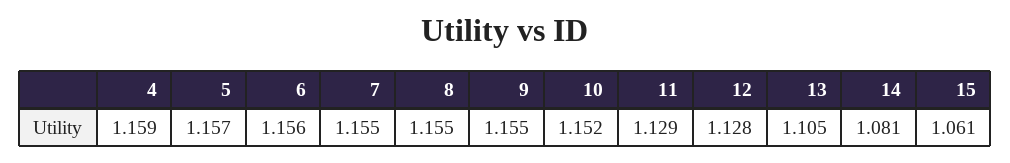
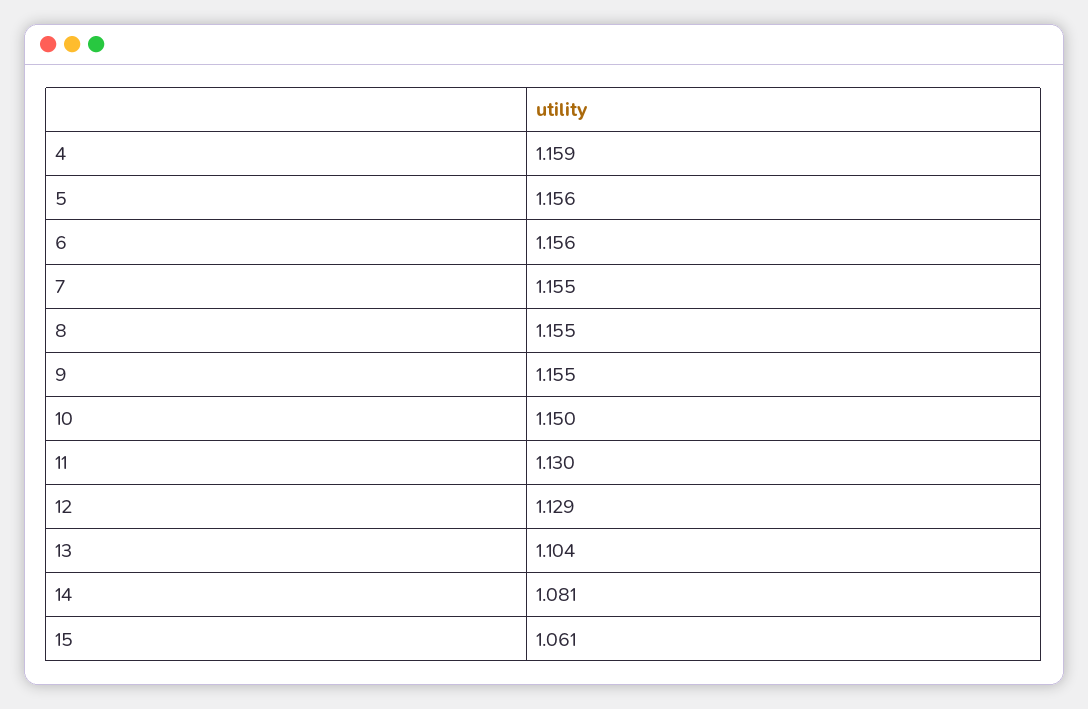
5: 1.157 -> 1.156
10: 1.152 -> 1.15
11: 1.129 -> 1.13
12: 1.128 -> 1.129
13: 1.105 -> 1.104

